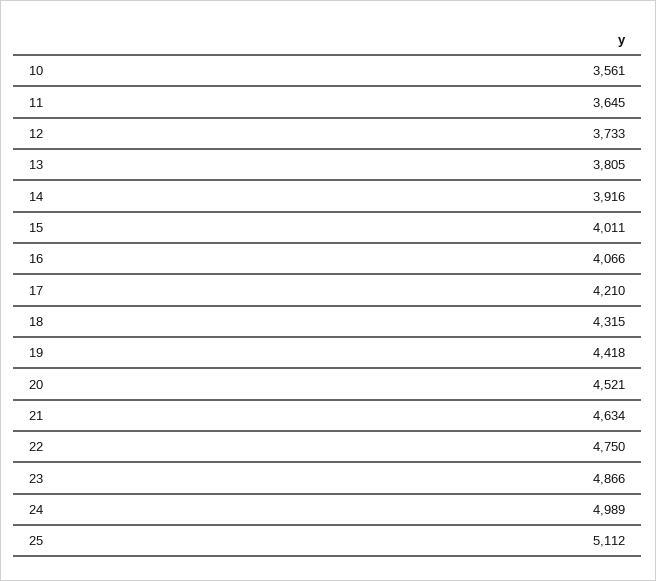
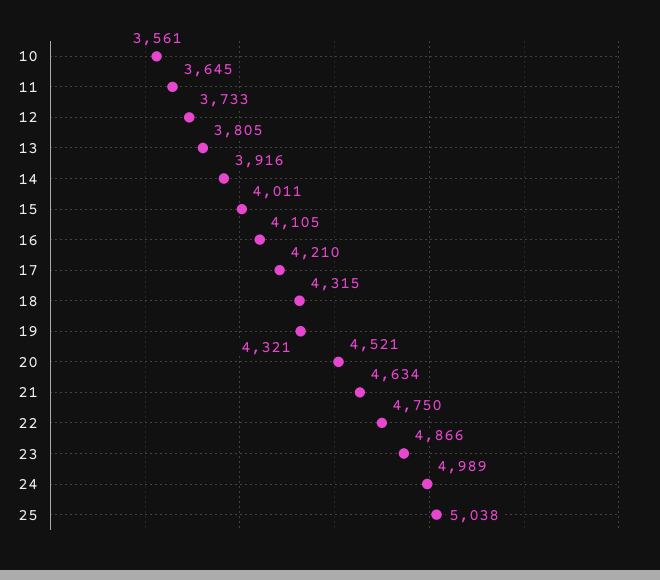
16: 4066 -> 4105
19: 4418 -> 4321
25: 5112 -> 5038

